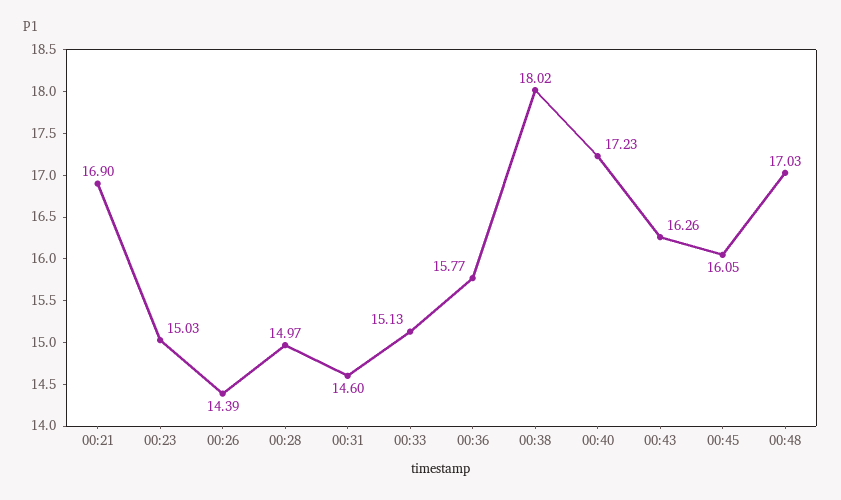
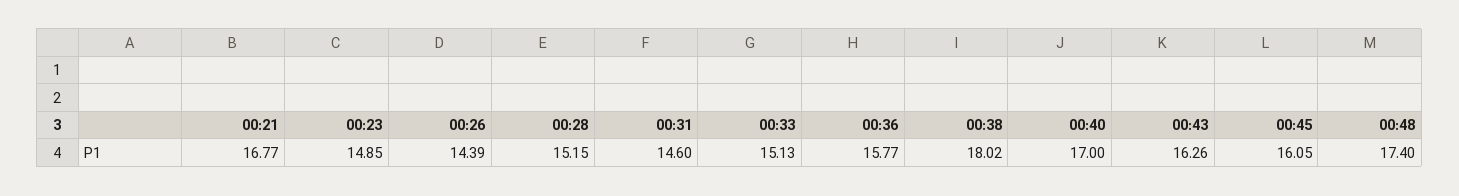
00:21: 16.9 -> 16.77
00:23: 15.03 -> 14.85
00:28: 14.97 -> 15.15
00:40: 17.23 -> 17
00:48: 17.03 -> 17.4

